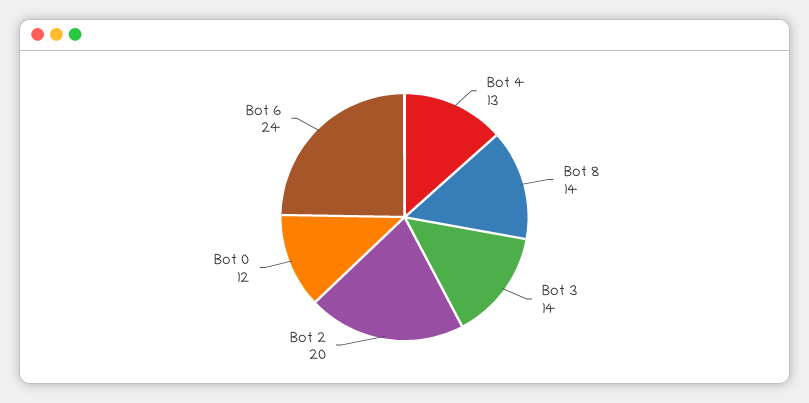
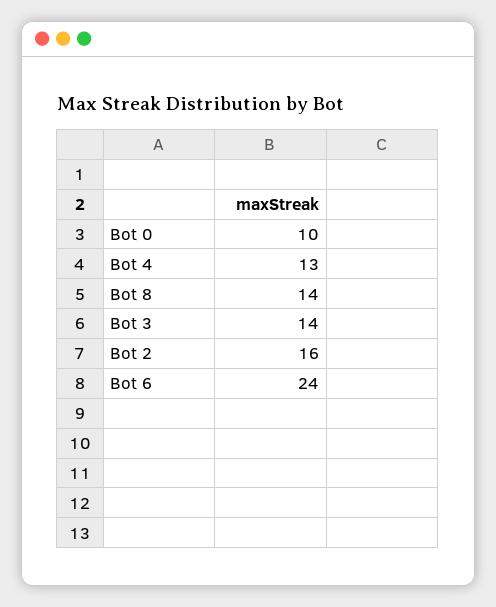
Bot 2: 20 -> 16
Bot 0: 12 -> 10

